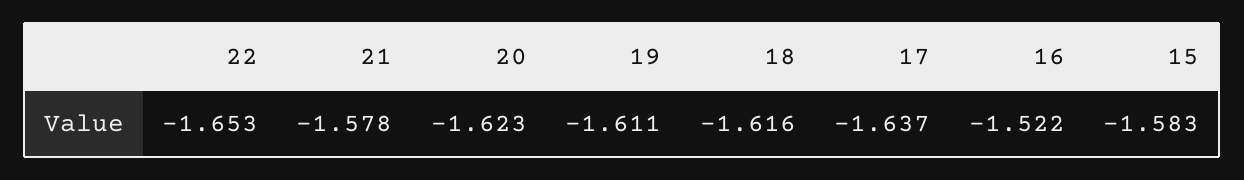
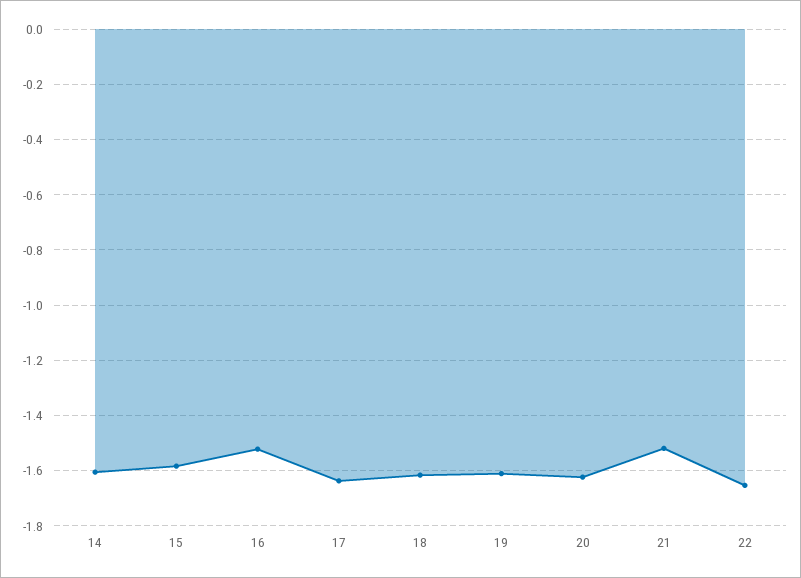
21: -1.578 -> -1.525
14: none -> -1.6

